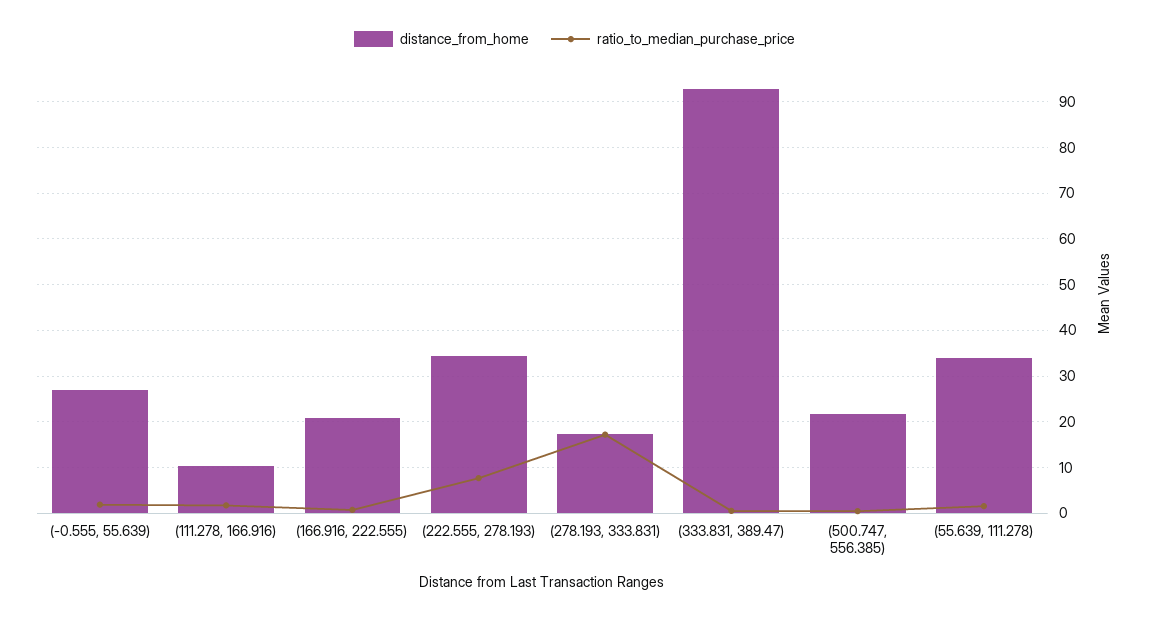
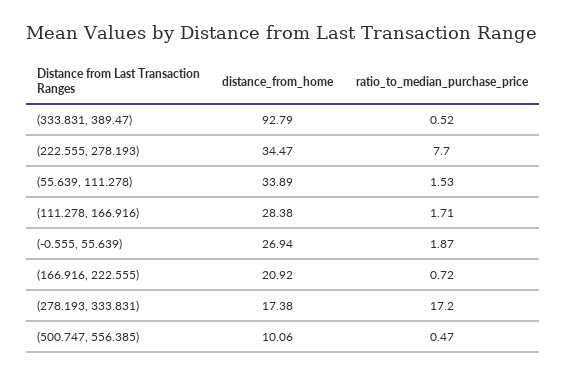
distance_from_home, (111.278, 166.916): 10 -> 28.38
distance_from_home, (500.747, 556.385): 22 -> 10.06

